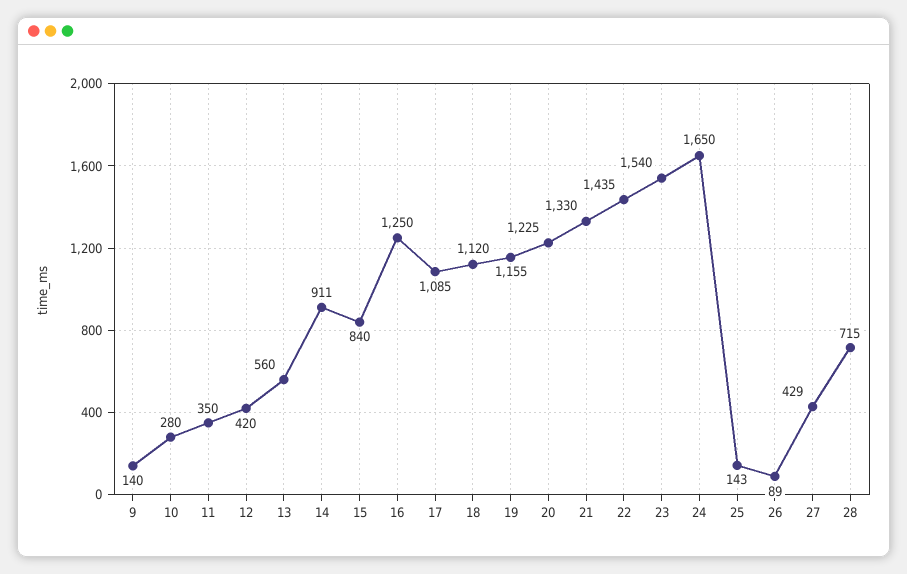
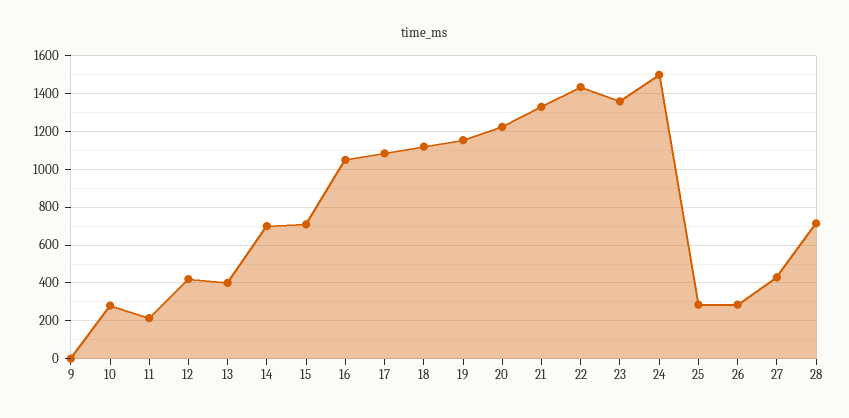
9: 140 -> 0
11: 350 -> 200
13: 560 -> 400
14: 911 -> 700
15: 840 -> 700
16: 1250 -> 1050
23: 1540 -> 1350
24: 1650 -> 1500
25: 143 -> 300
26: 89 -> 300

